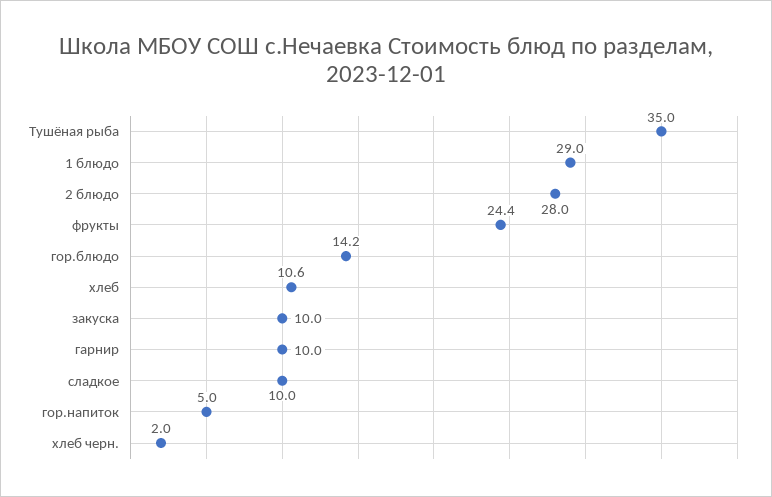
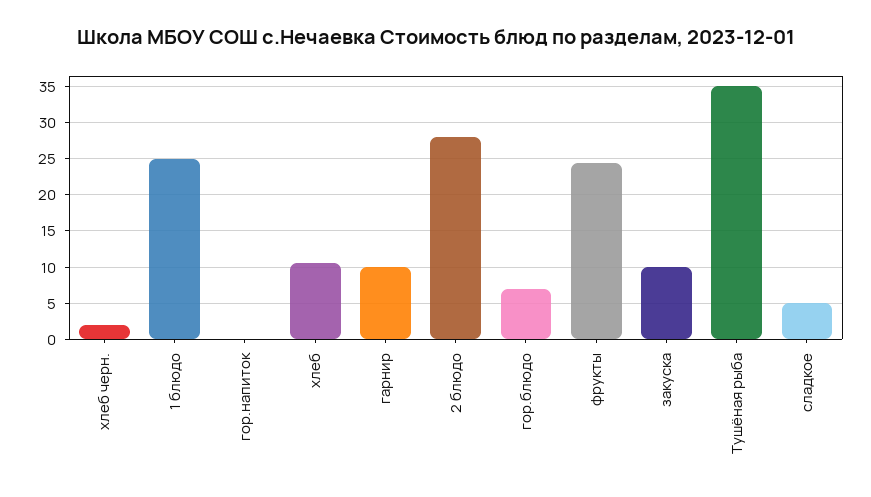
1 блюдо: 29 -> 25
гор.блюдо: 14.2 -> 7
сладкое: 10 -> 5
гор.напиток: 5 -> 0

